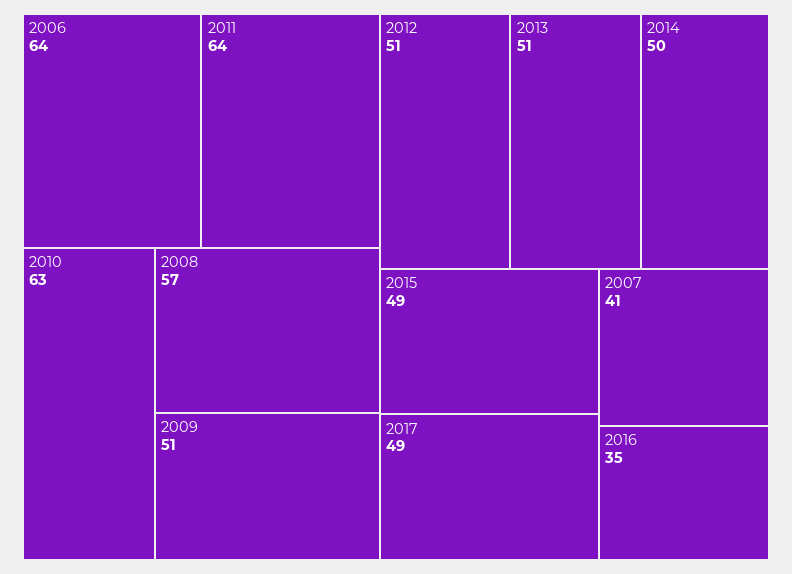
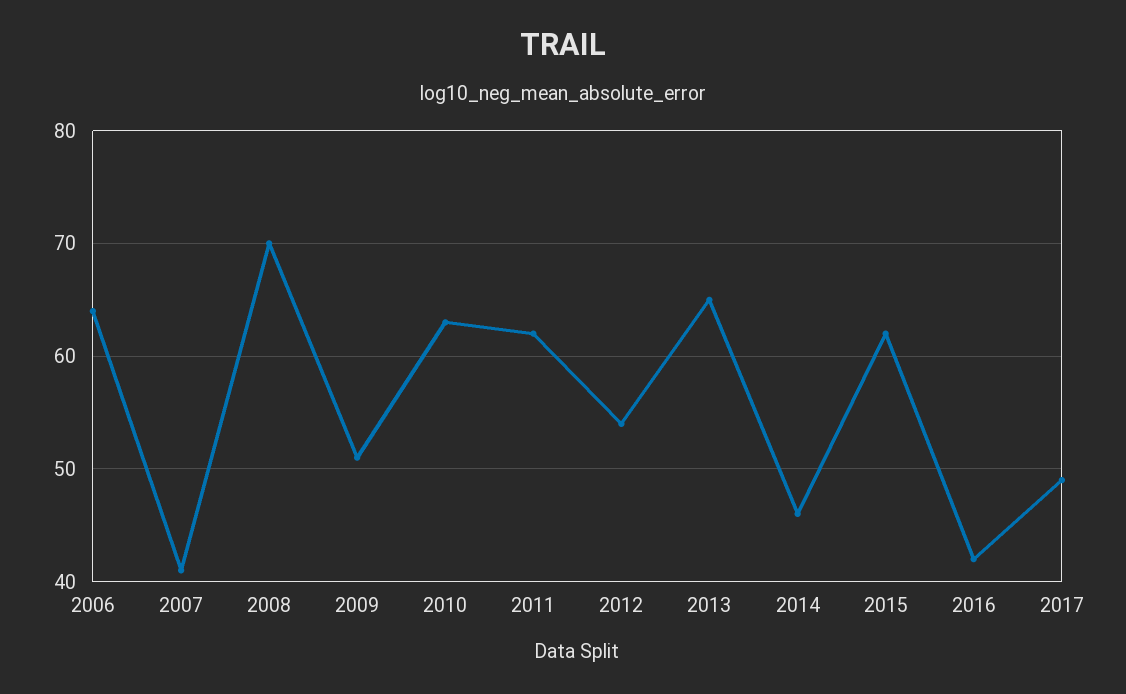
2011: 64 -> 62
2008: 57 -> 70
2012: 51 -> 54
2013: 51 -> 65
2014: 50 -> 46
2015: 49 -> 62
2016: 35 -> 42

